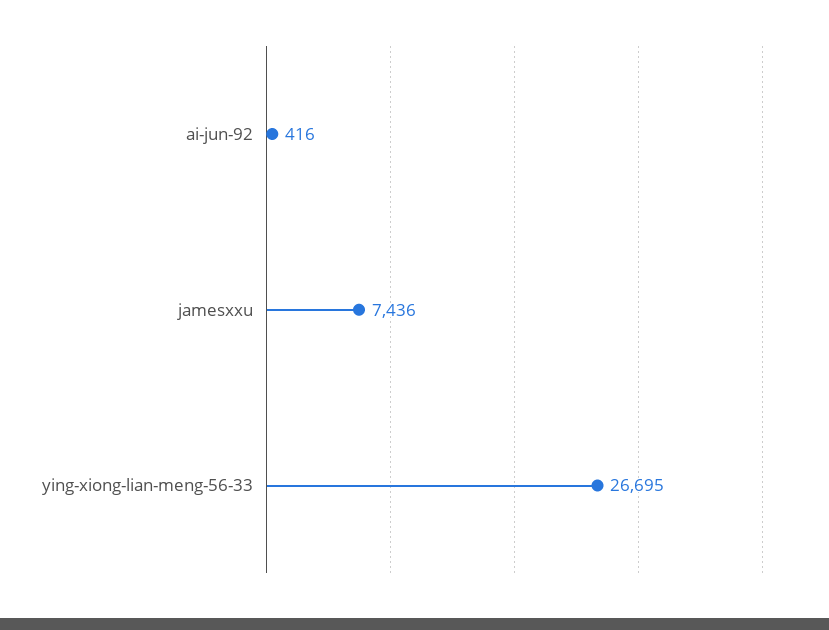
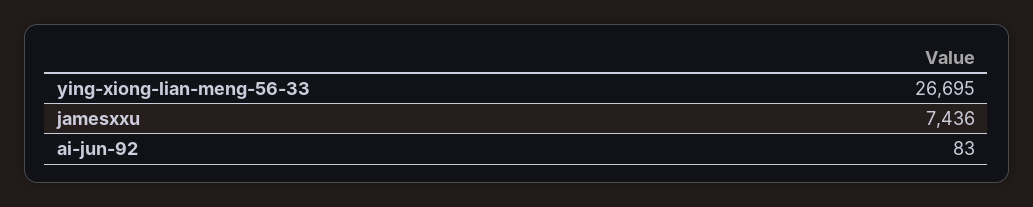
ai-jun-92: 416 -> 83

